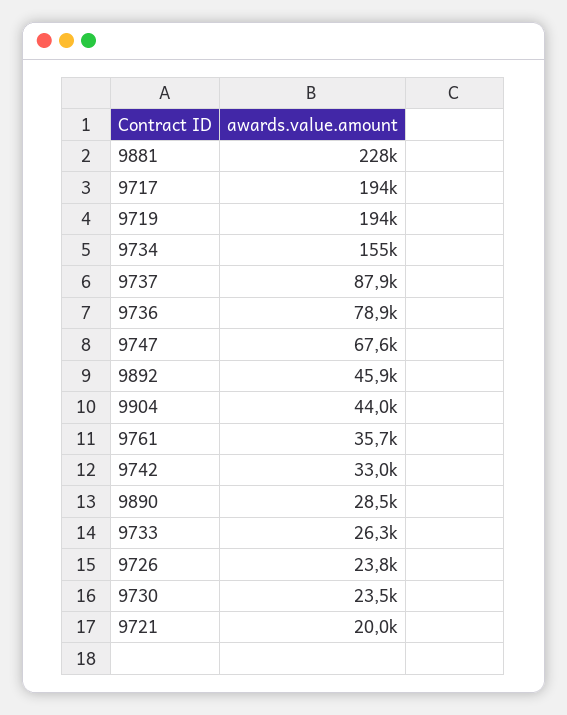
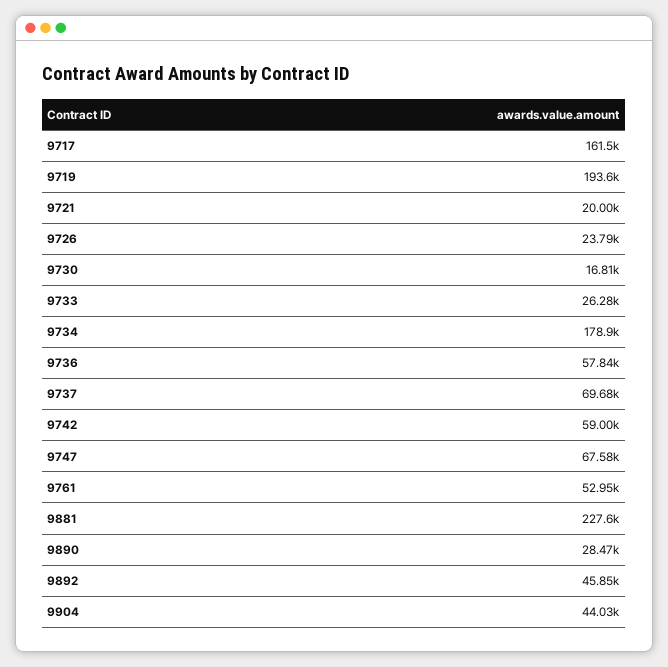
9717: 194000 -> 161500
9734: 155000 -> 178900
9737: 87900 -> 69680
9736: 78900 -> 57840
9761: 35700 -> 52950
9742: 33000 -> 59000
9730: 23500 -> 16810

